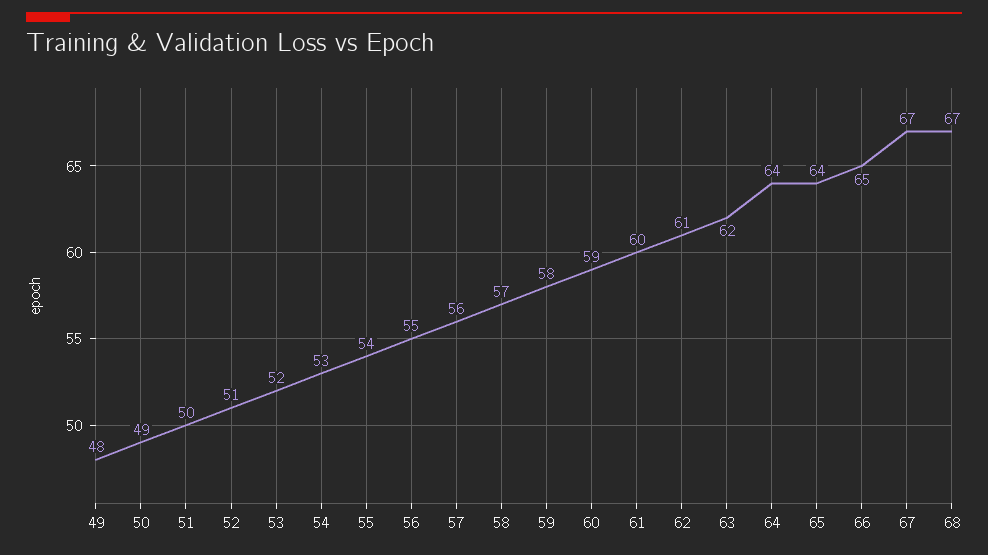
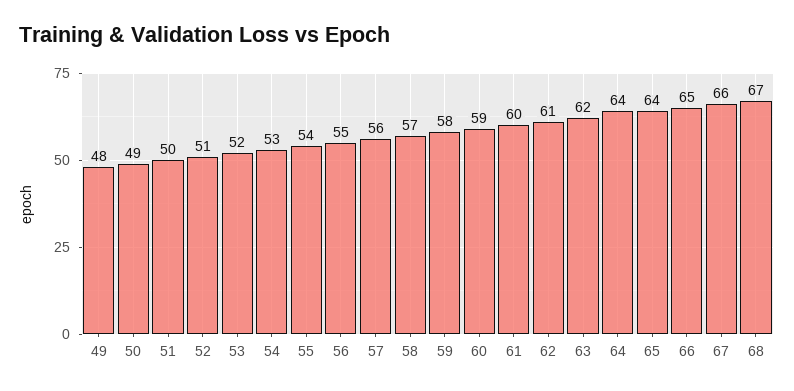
67: 67 -> 66

